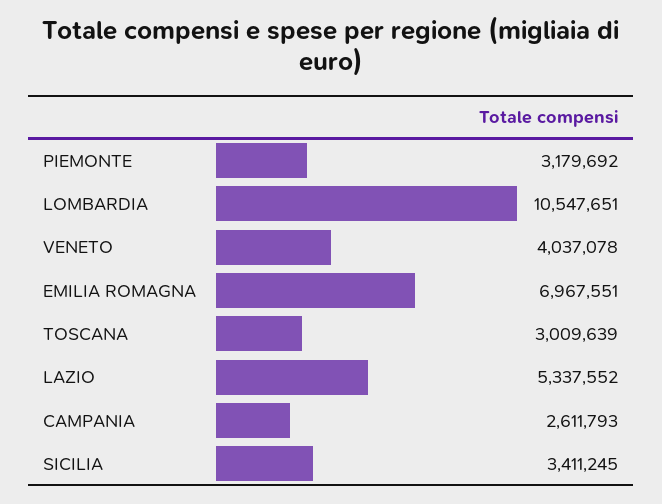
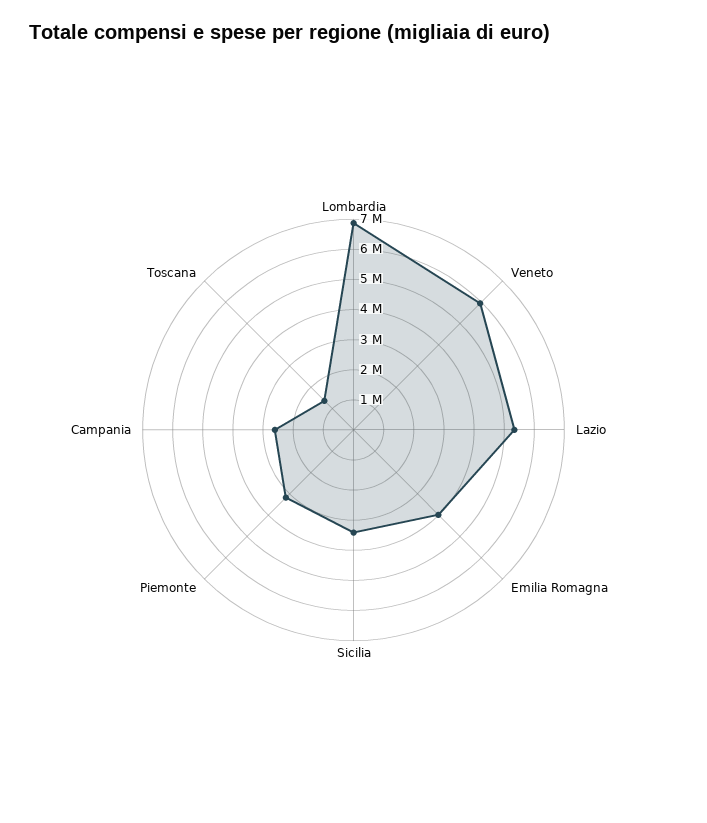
LOMBARDIA: 10547651 -> 7000000
VENETO: 4037078 -> 6000000
EMILIA ROMAGNA: 6967551 -> 4000000
TOSCANA: 3009639 -> 1500000

